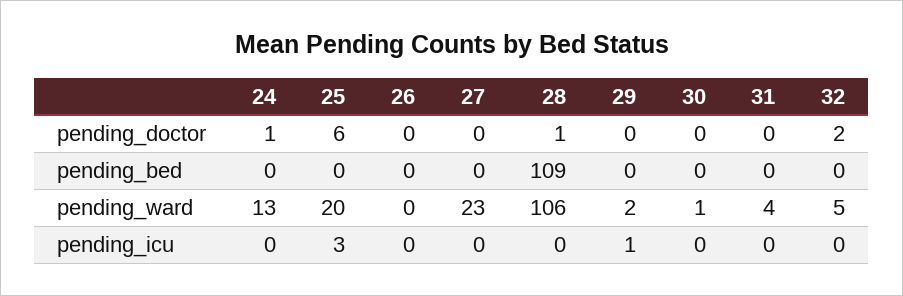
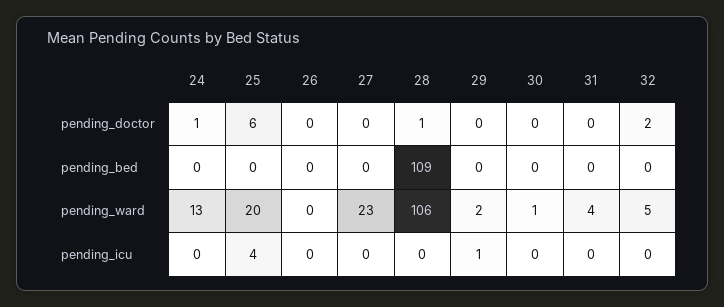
25, pending_icu: 3 -> 4

